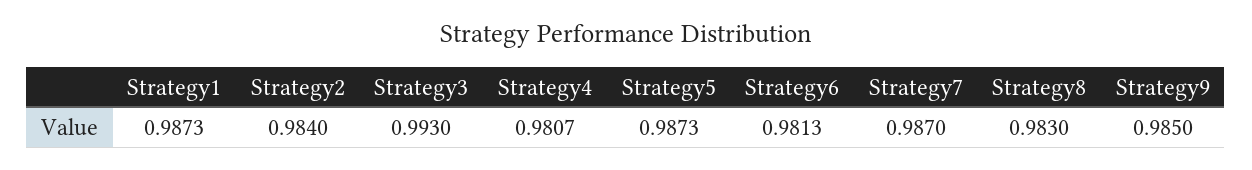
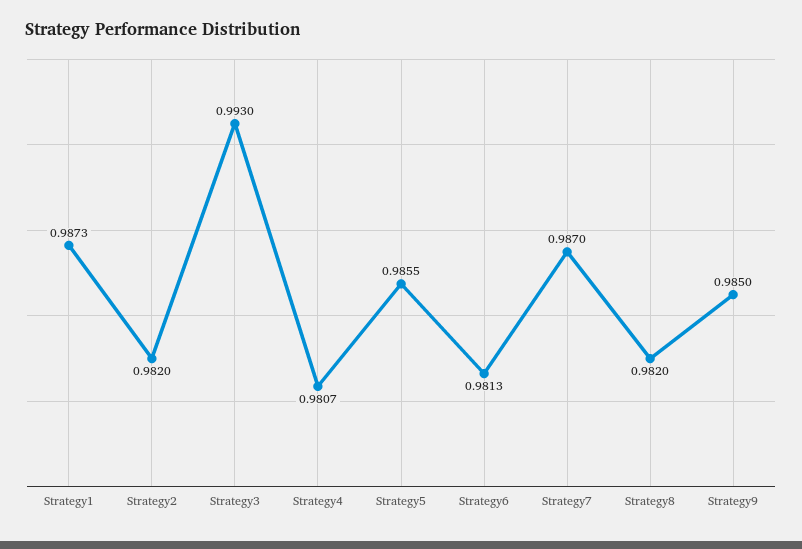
Strategy2: 0.984 -> 0.982
Strategy5: 0.9873 -> 0.9855
Strategy8: 0.983 -> 0.982

